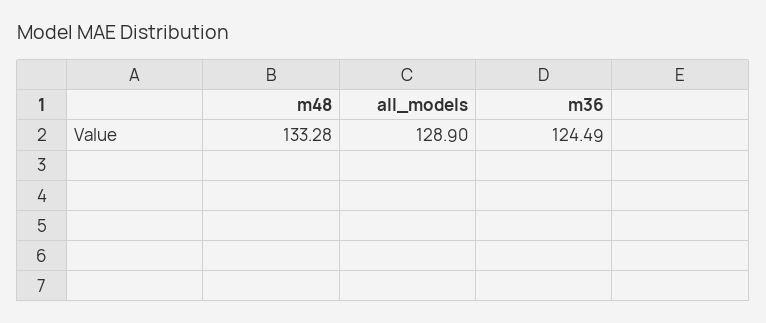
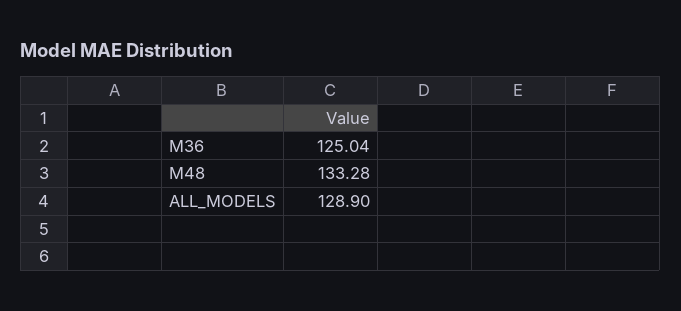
m36: 124.49 -> 125.04

